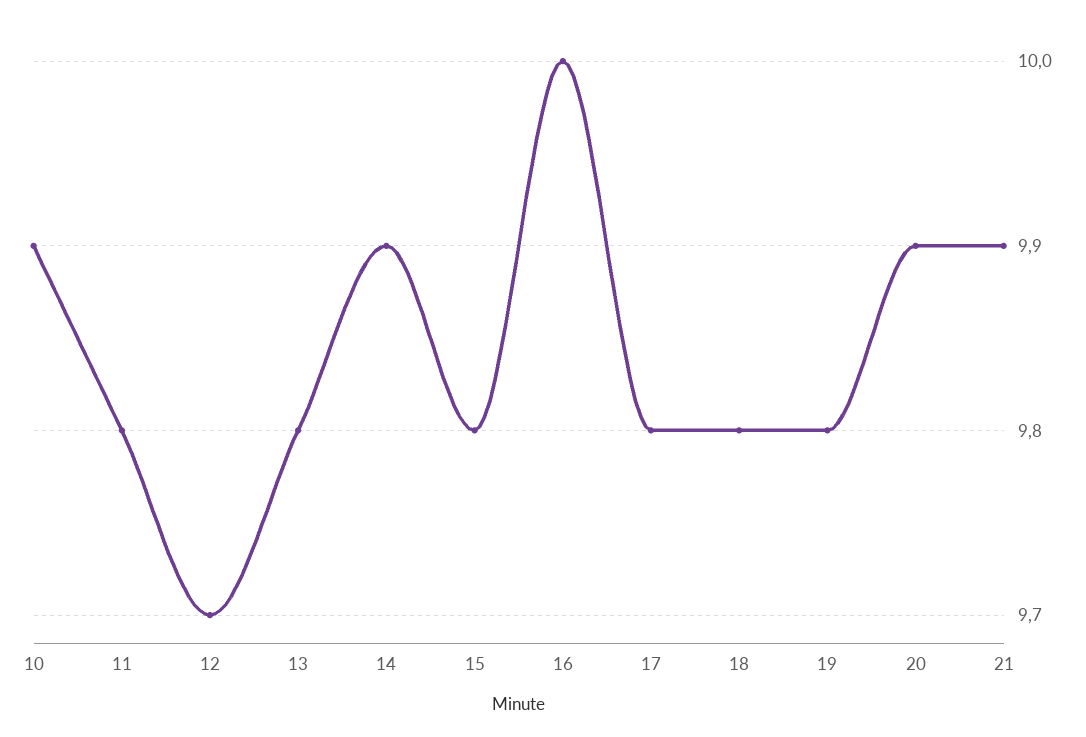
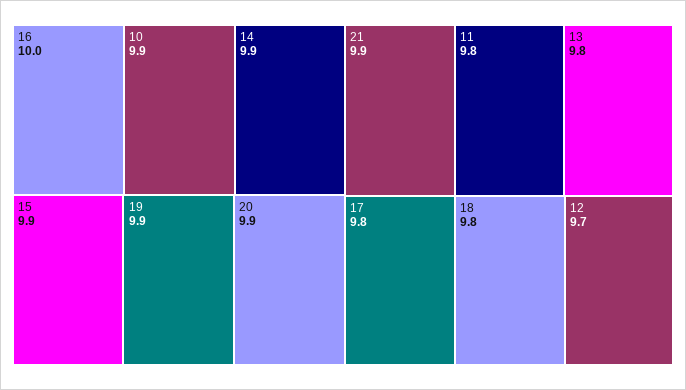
15: 9.8 -> 9.9
19: 9.8 -> 9.9

